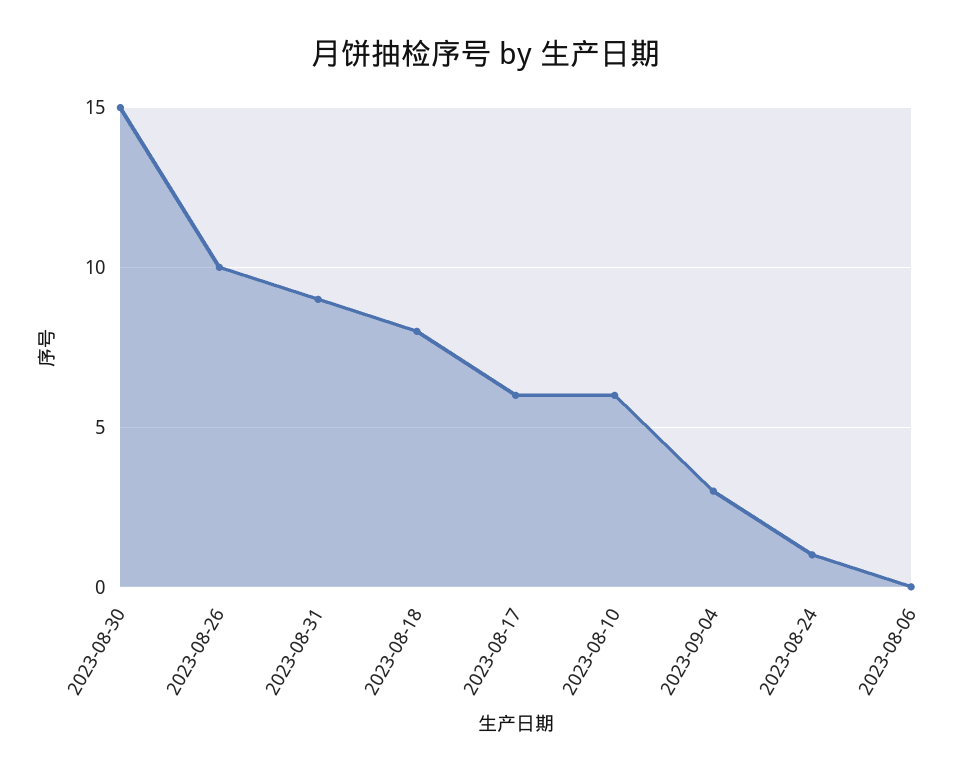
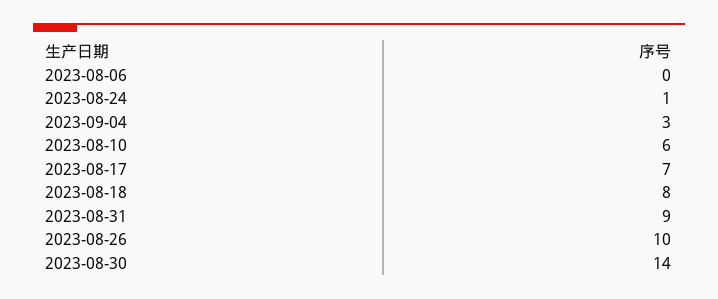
2023-08-30: 15 -> 14
2023-08-17: 6 -> 7

